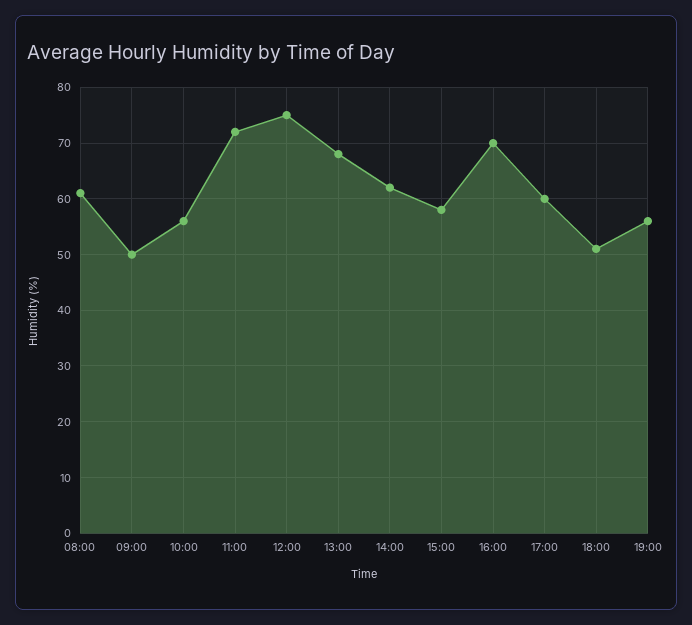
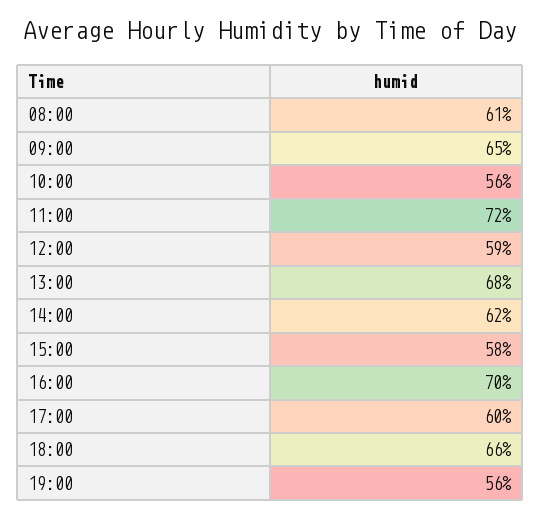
09:00: 50 -> 65
12:00: 75 -> 59
18:00: 50 -> 66

